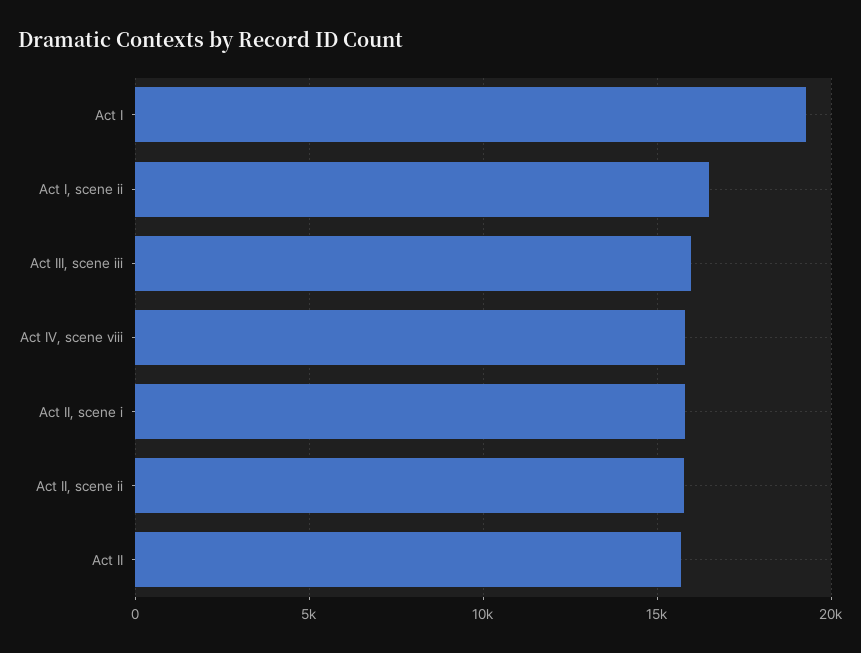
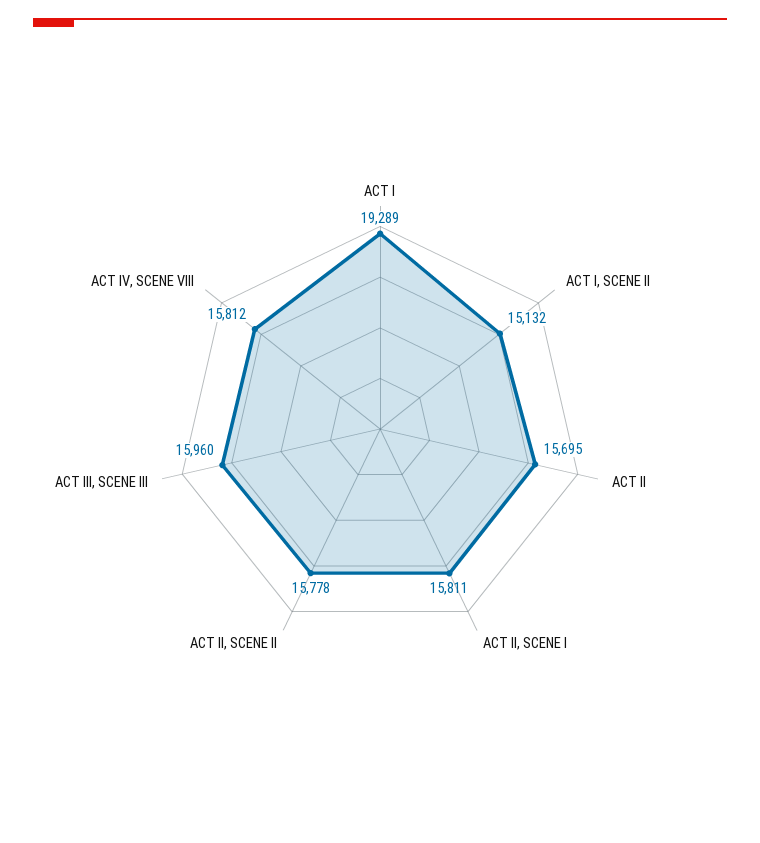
Act I, scene ii: 16500 -> 15132

